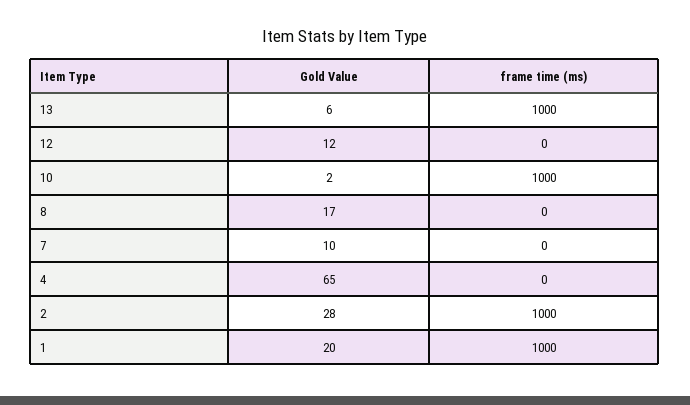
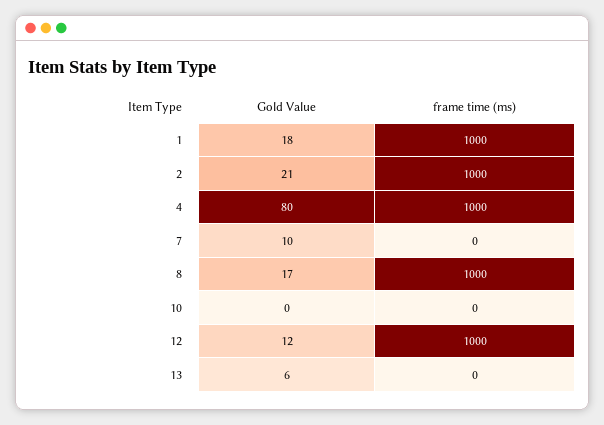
frame time (ms), 13: 1000 -> 0
frame time (ms), 12: 0 -> 1000
Gold Value, 10: 2 -> 0
frame time (ms), 10: 1000 -> 0
frame time (ms), 8: 0 -> 1000
Gold Value, 4: 65 -> 80
frame time (ms), 4: 0 -> 1000
Gold Value, 2: 28 -> 21
Gold Value, 1: 20 -> 18

